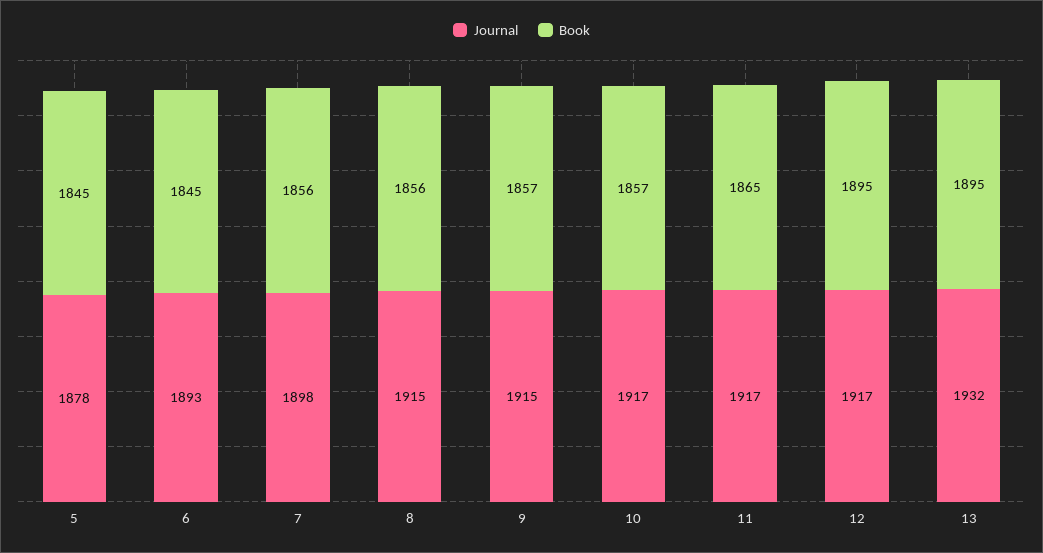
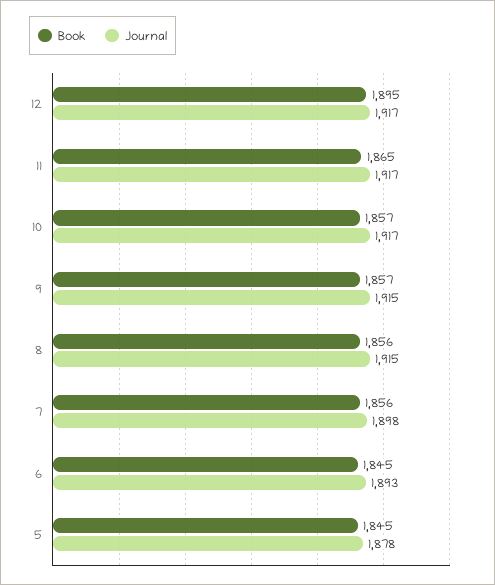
Journal, 13: 1932 -> none
Book, 13: 1895 -> none

